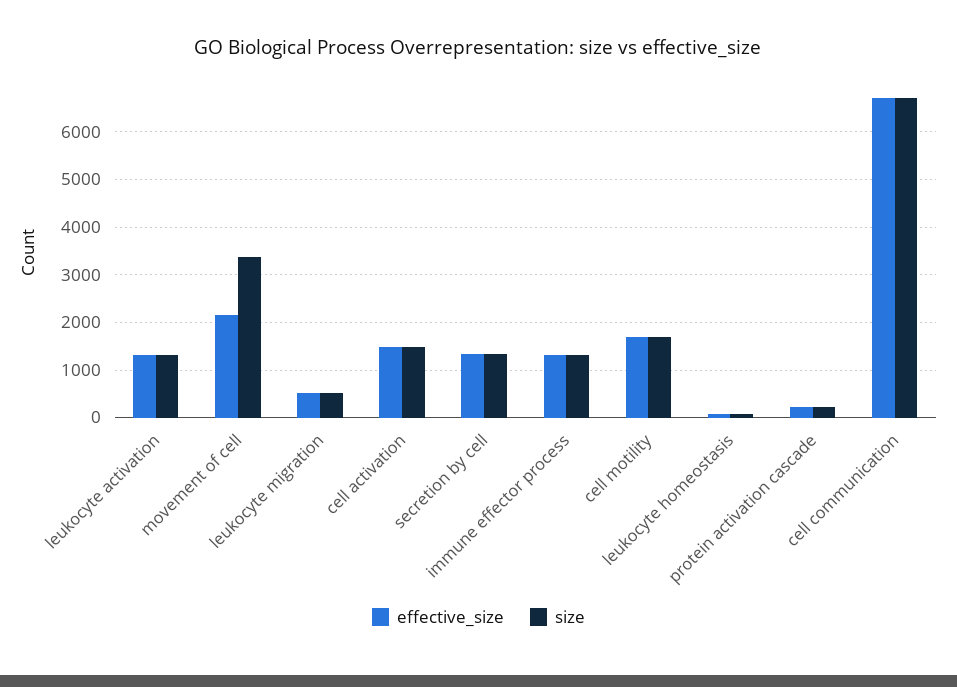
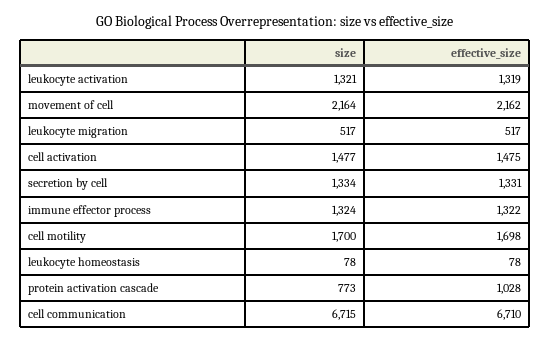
size, movement of cell: 3400 -> 2164
effective_size, protein activation cascade: 200 -> 1028
size, protein activation cascade: 200 -> 773

